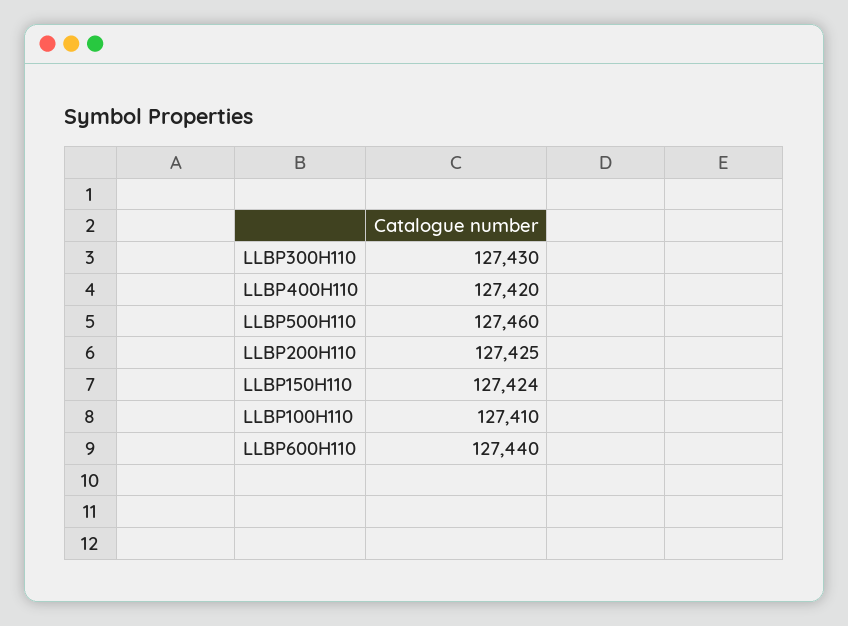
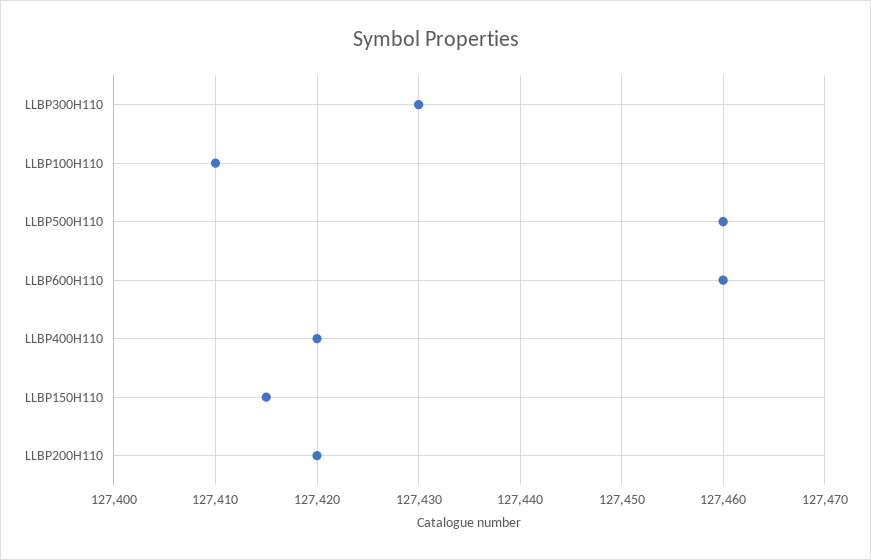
LLBP200H110: 127425 -> 127420
LLBP150H110: 127424 -> 127415
LLBP600H110: 127440 -> 127460

